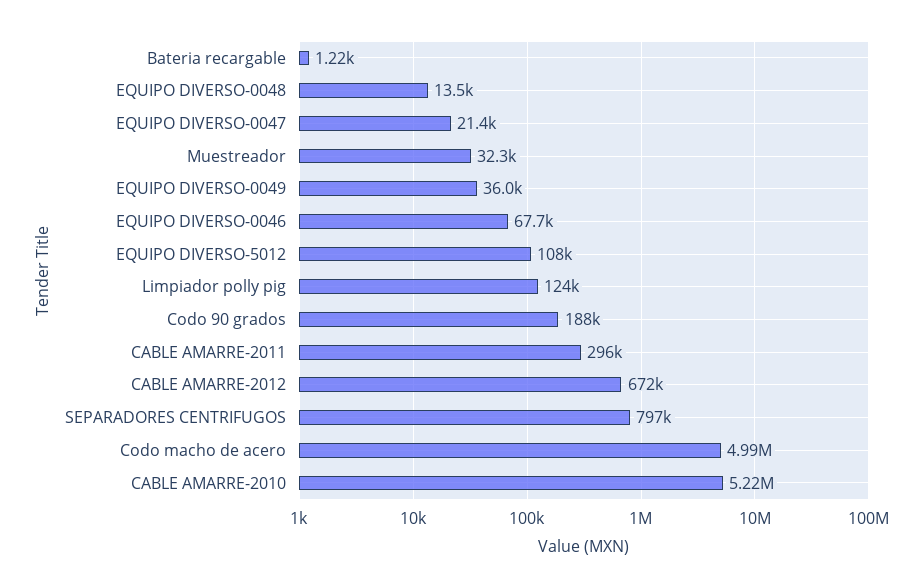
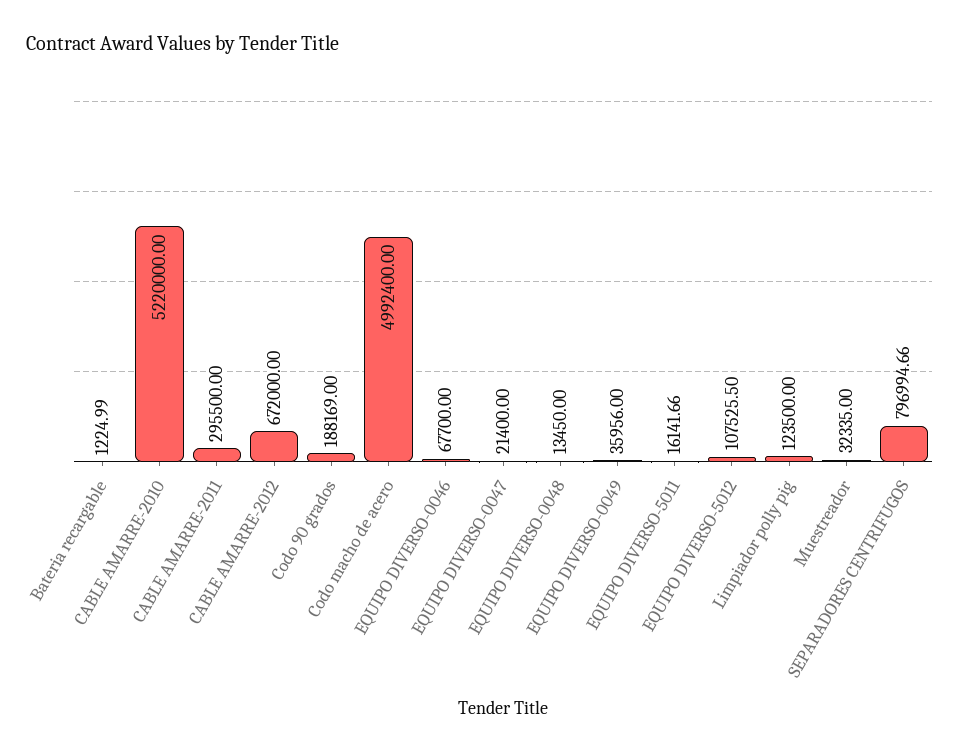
EQUIPO DIVERSO-5011: none -> 16141.66

